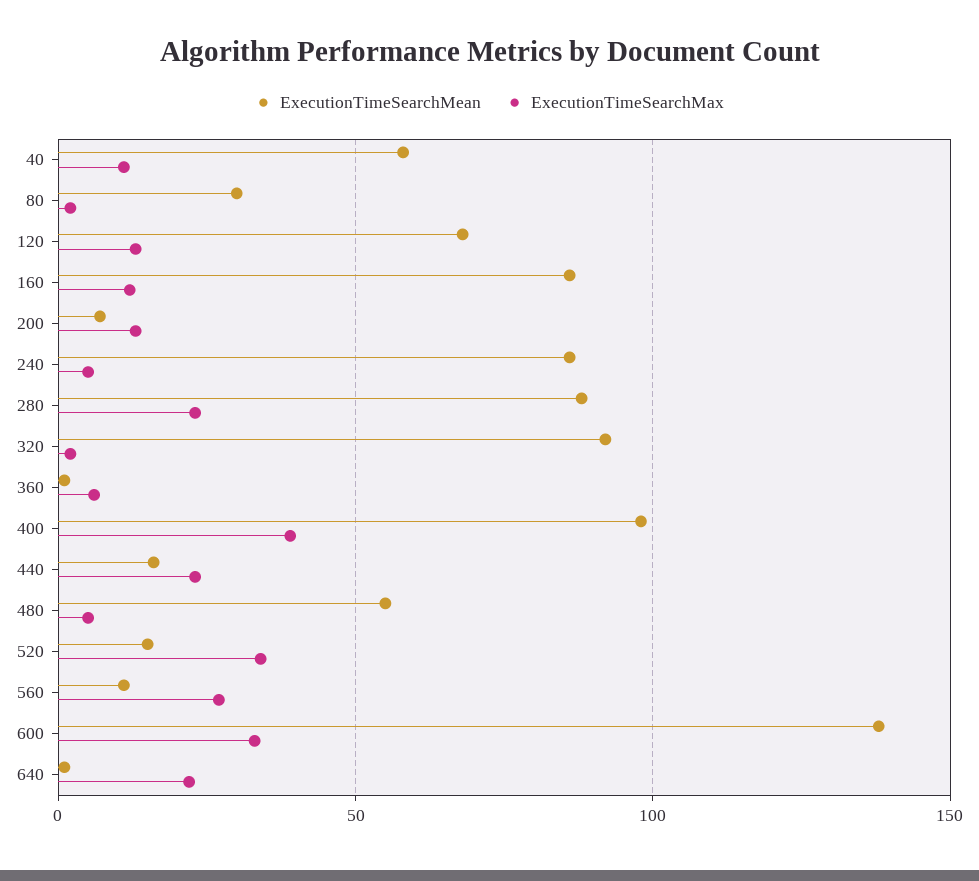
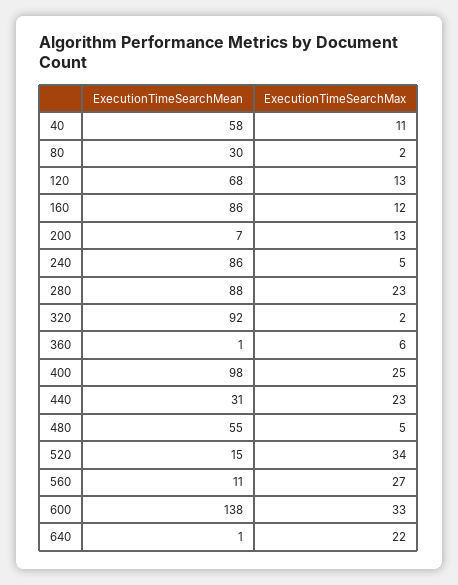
ExecutionTimeSearchMax, 400: 40 -> 25
ExecutionTimeSearchMean, 440: 15 -> 31

